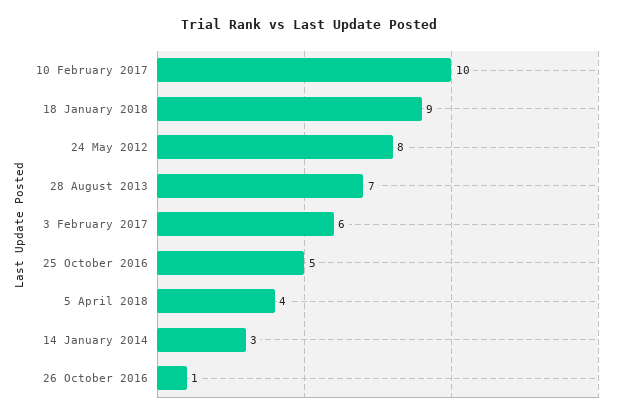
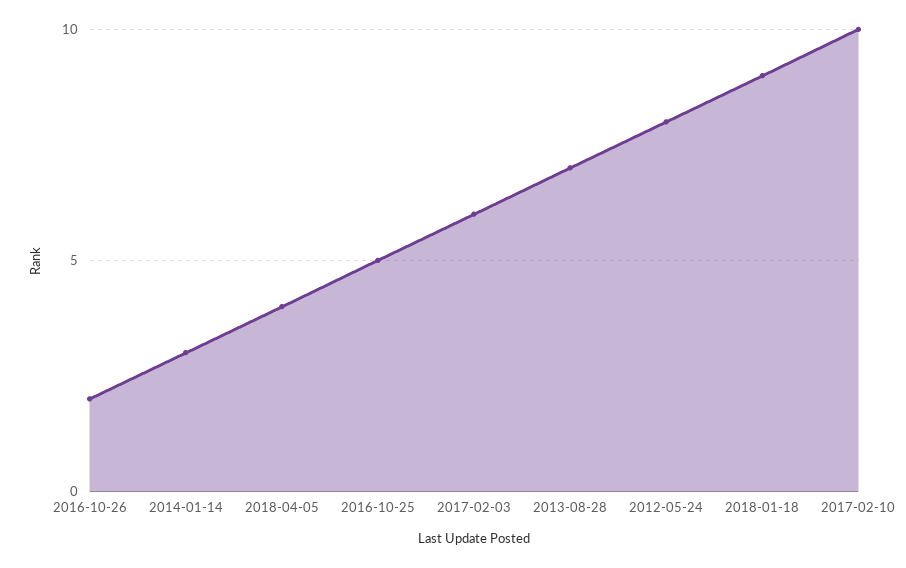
26 October 2016: 1 -> 2

